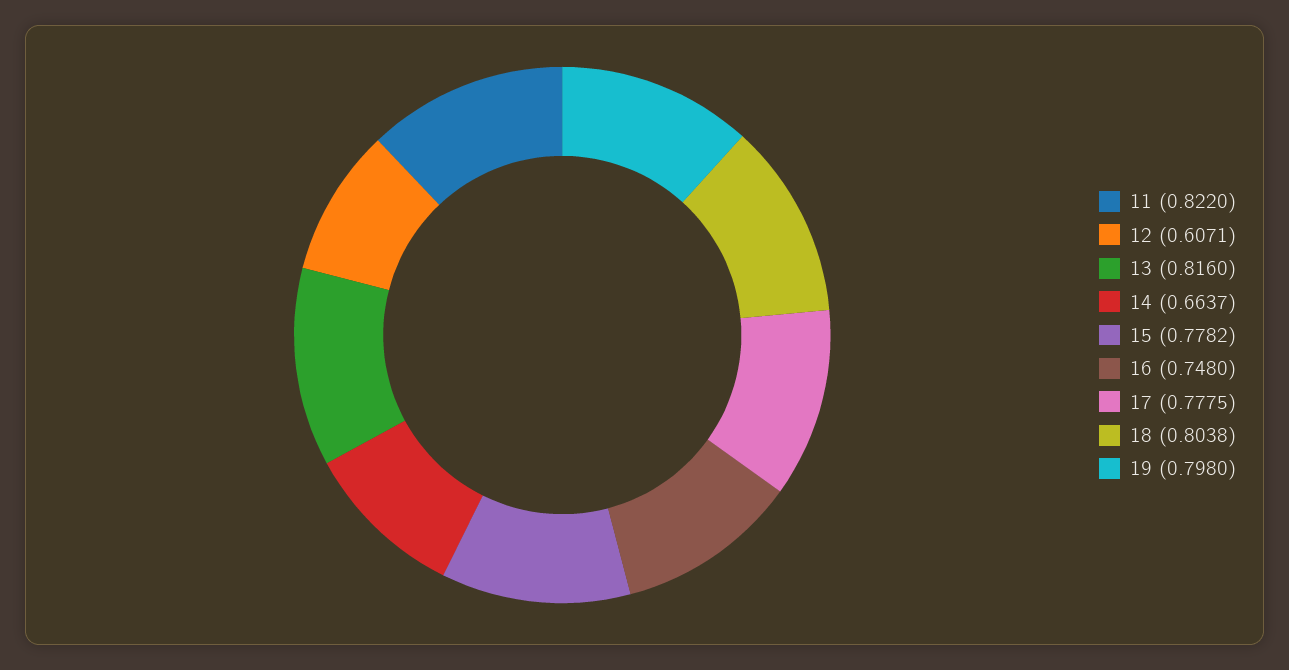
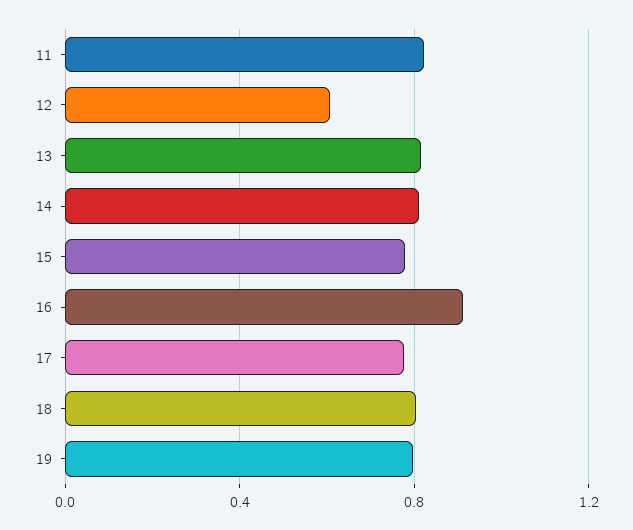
14: 0.6637 -> 0.8
16: 0.748 -> 0.9

